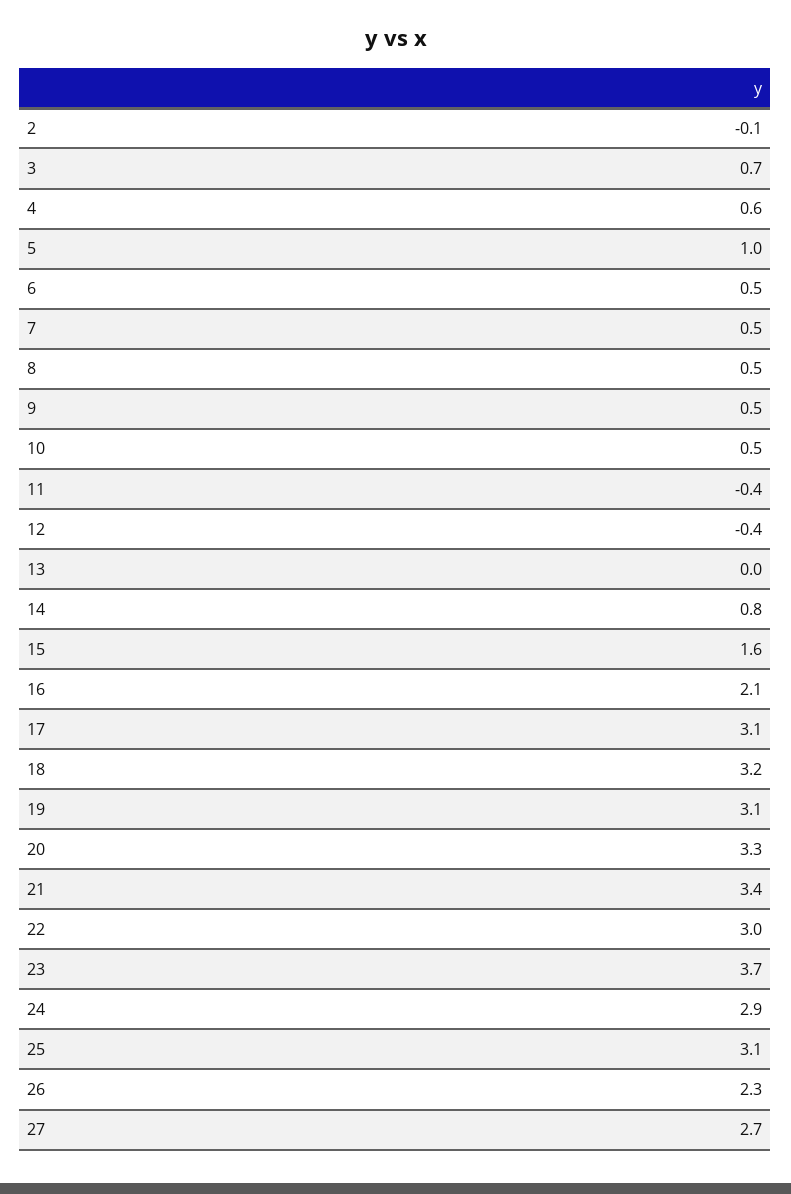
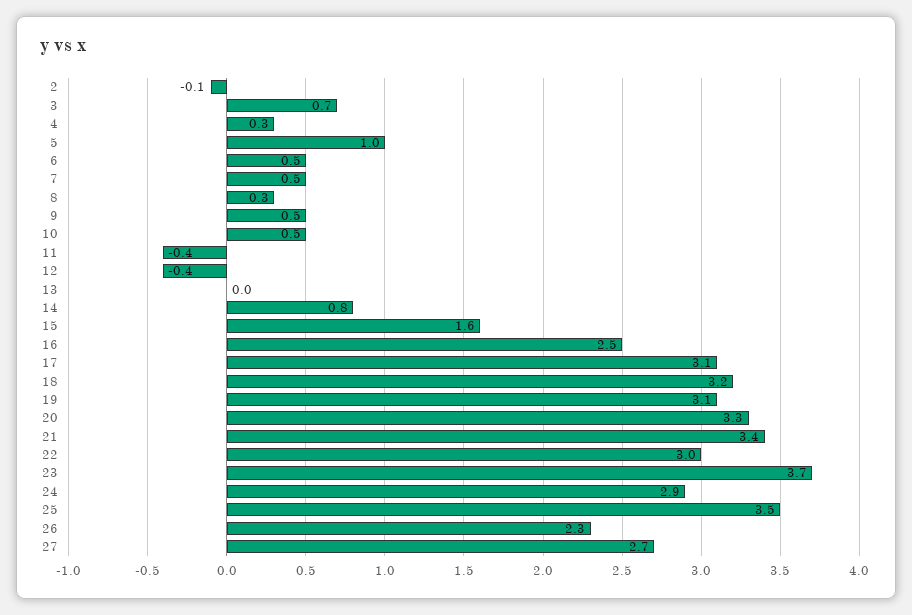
4: 0.6 -> 0.3
8: 0.5 -> 0.3
16: 2.1 -> 2.5
25: 3.1 -> 3.5

